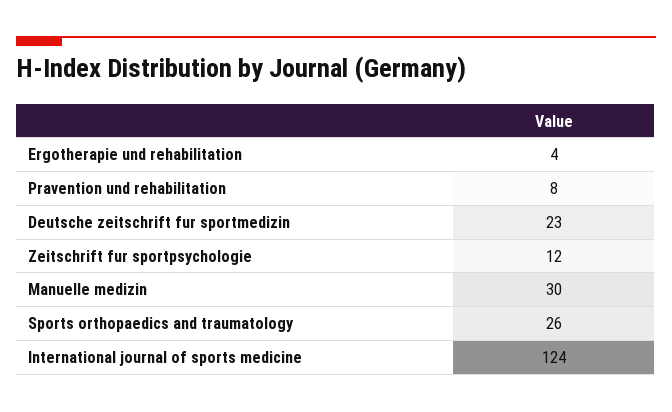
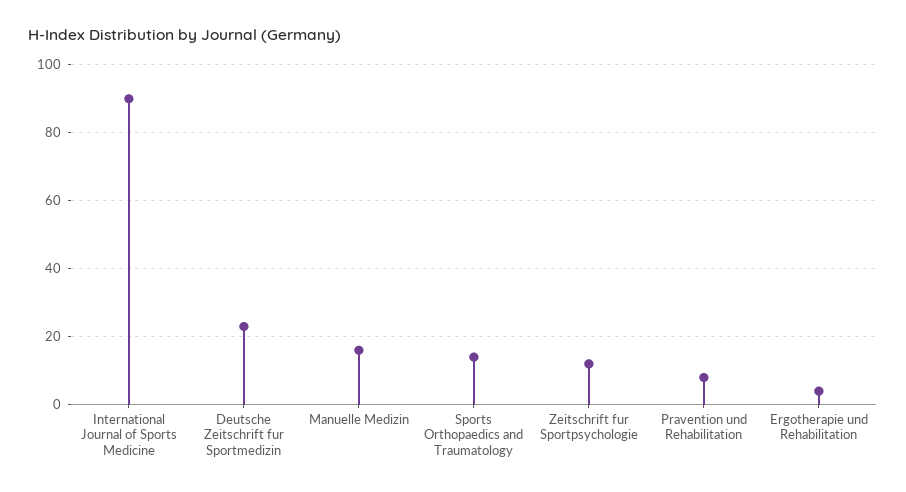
Manuelle medizin: 30 -> 15
Sports orthopaedics and traumatology: 26 -> 15
International journal of sports medicine: 124 -> 90

